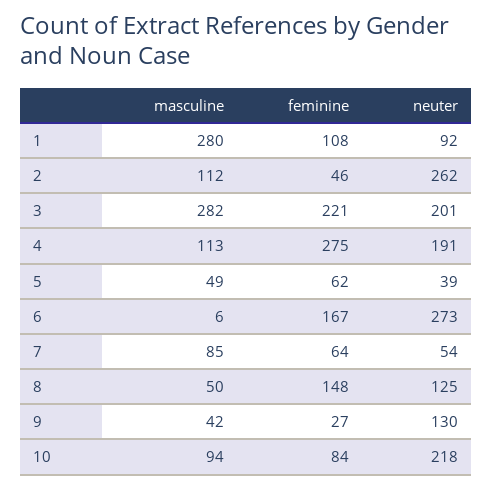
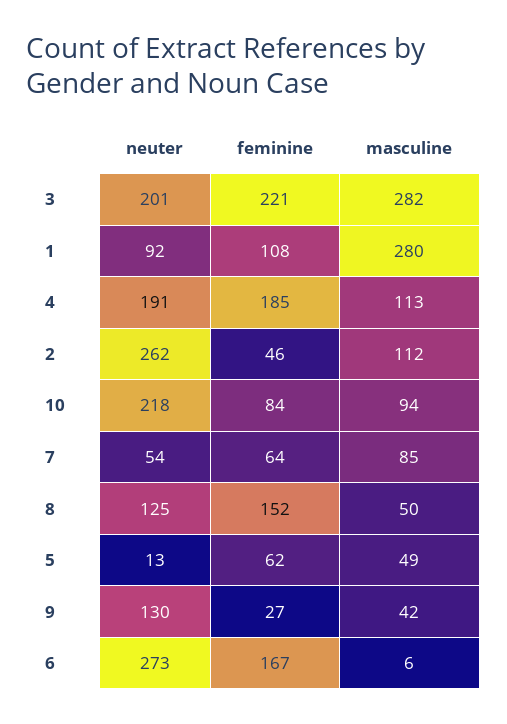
feminine, 4: 275 -> 185
neuter, 5: 39 -> 13
feminine, 8: 148 -> 152

